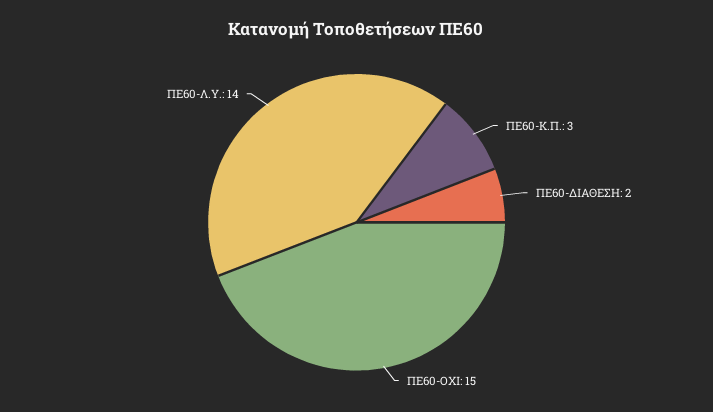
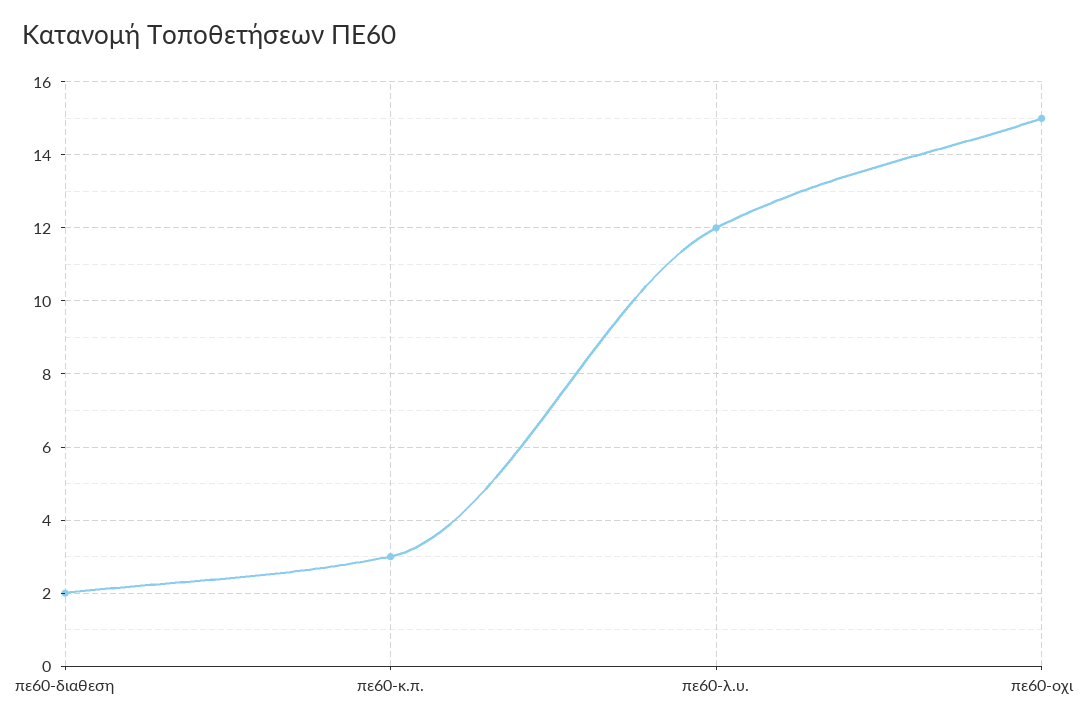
ΠΕ60-Λ.Υ.: 14 -> 12

